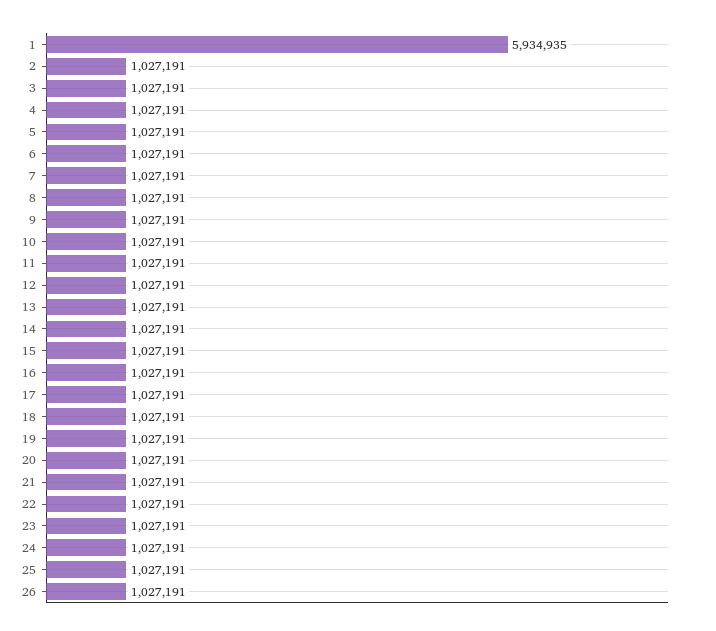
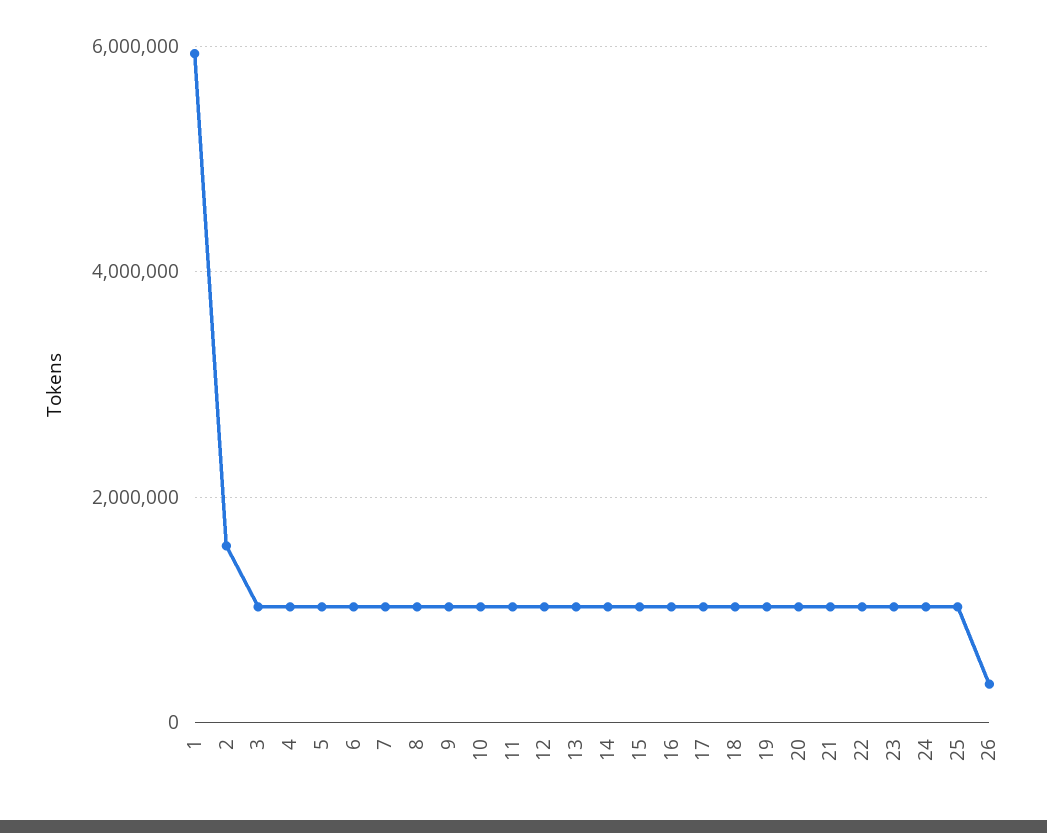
2: 1027191 -> 1600000
26: 1027191 -> 400000

